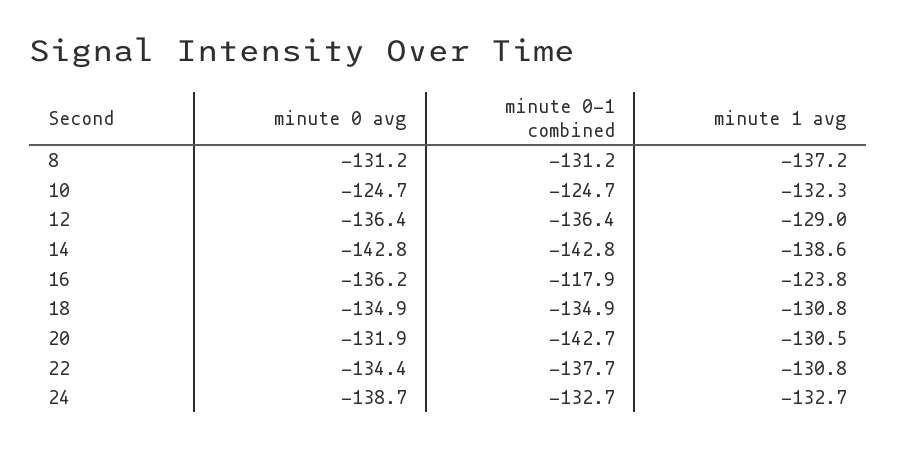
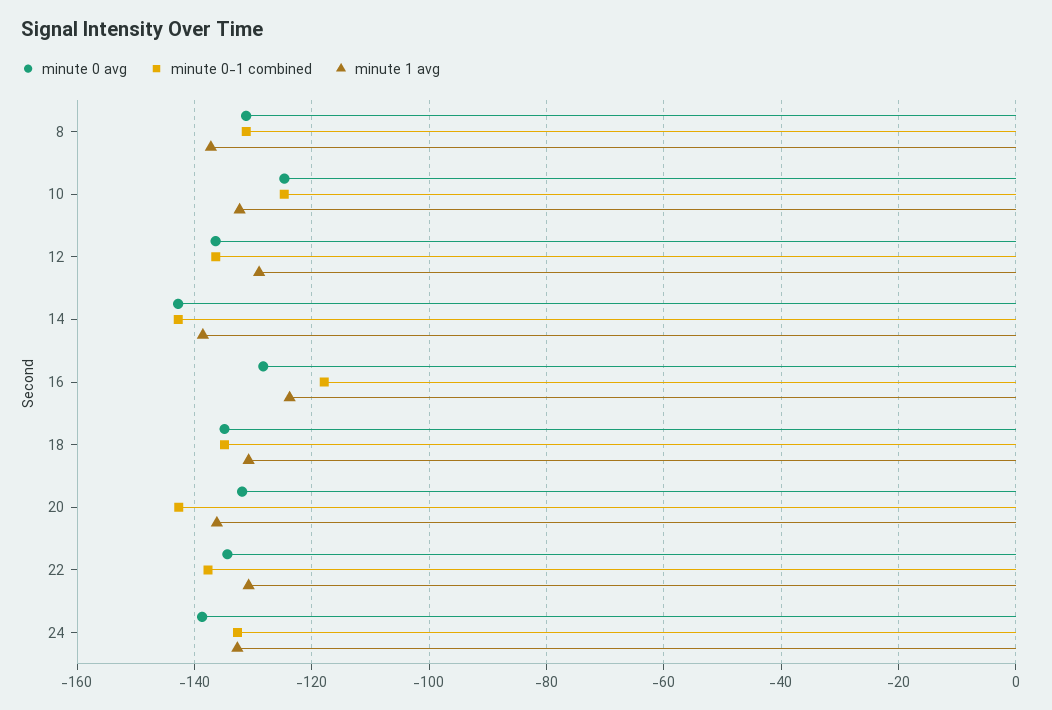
minute 0 avg, 16: -136.2 -> -128
minute 1 avg, 20: -130.5 -> -136

